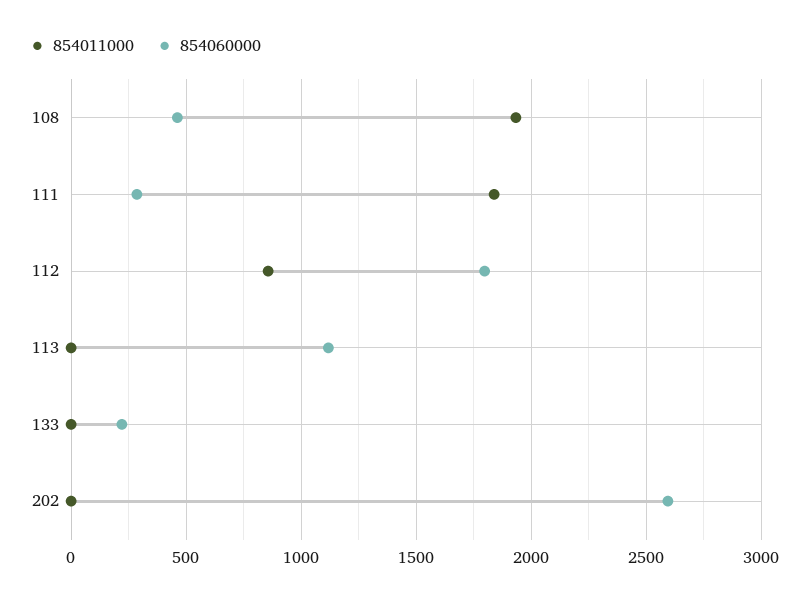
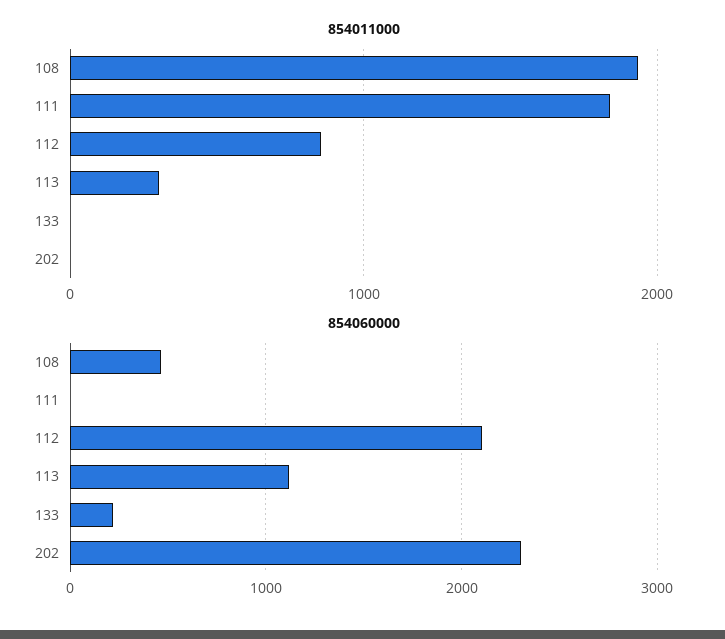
854060000, 111: 300 -> 0
854060000, 112: 1800 -> 2100
854011000, 113: 0 -> 300
854060000, 202: 2600 -> 2300

